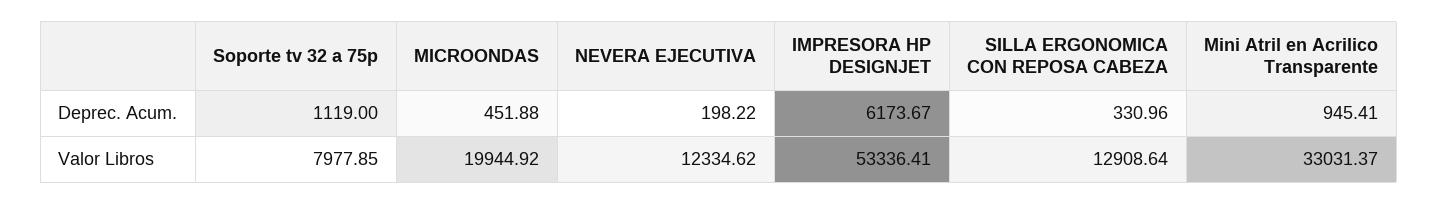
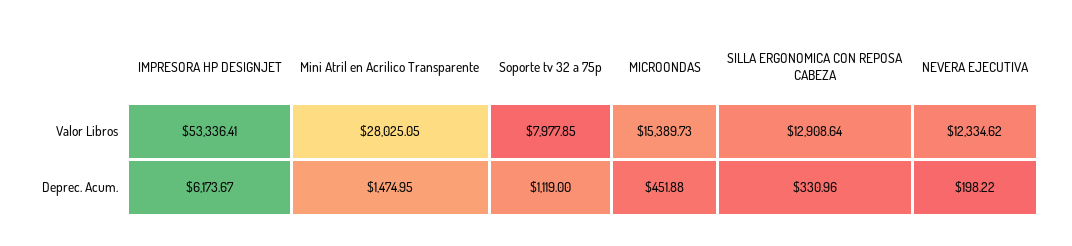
Mini Atril en Acrilico Transparente, Deprec. Acum.: 945.41 -> 1474.95
MICROONDAS, Valor Libros: 19944.92 -> 15389.73
Mini Atril en Acrilico Transparente, Valor Libros: 33031.37 -> 28025.05

